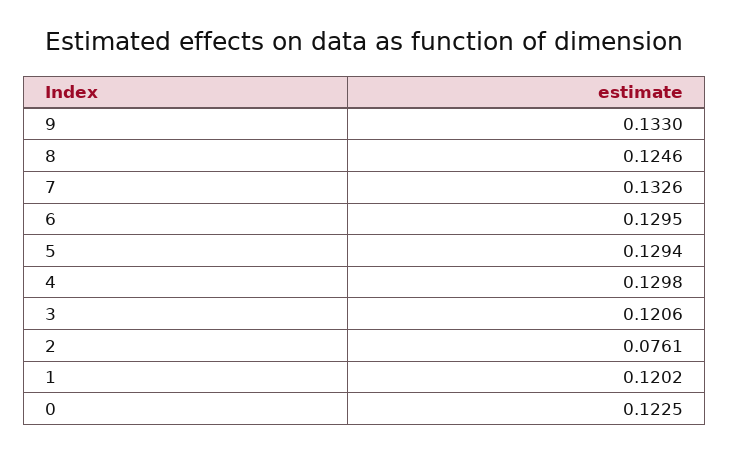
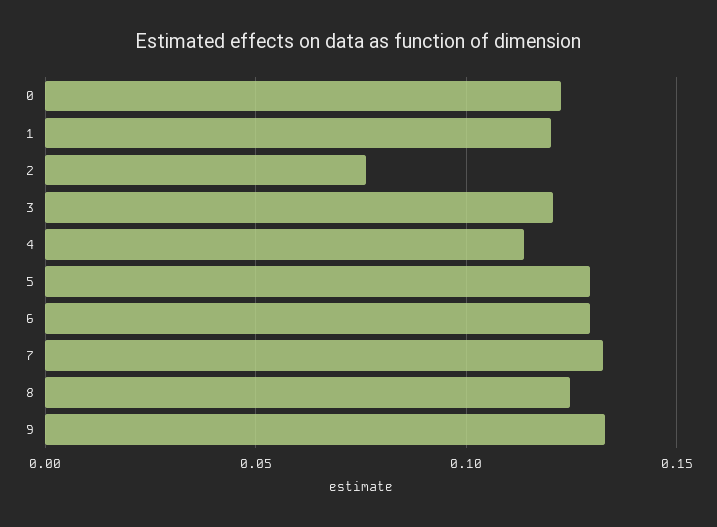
4: 0.1298 -> 0.115

